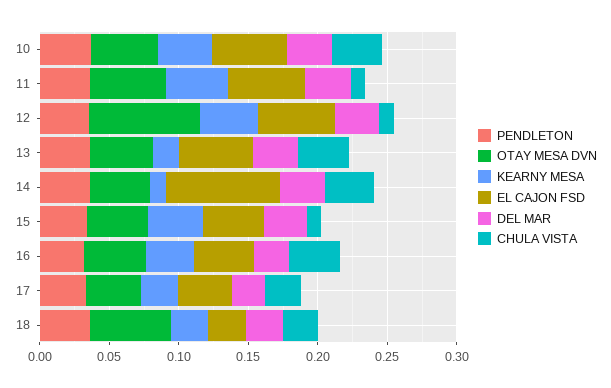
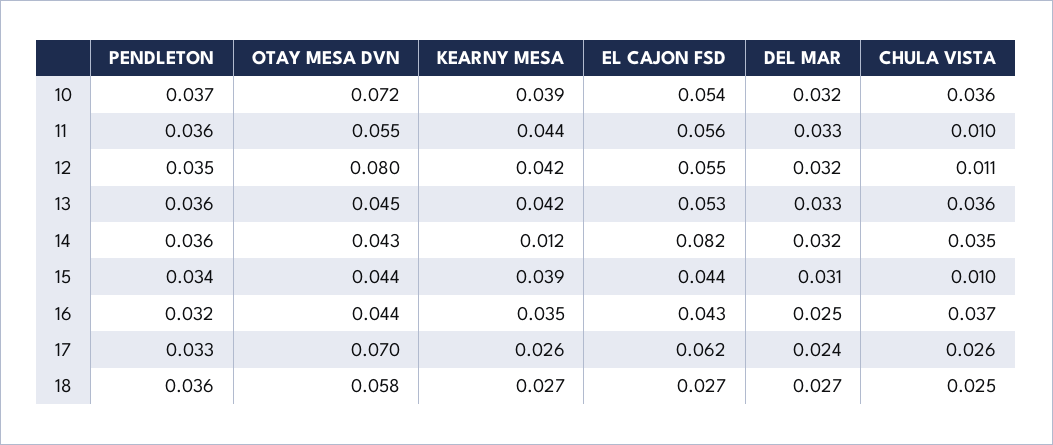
OTAY MESA DVN, 10: 0.05 -> 0.072
KEARNY MESA, 13: 0.02 -> 0.042
OTAY MESA DVN, 17: 0.04 -> 0.07
EL CAJON FSD, 17: 0.04 -> 0.062

